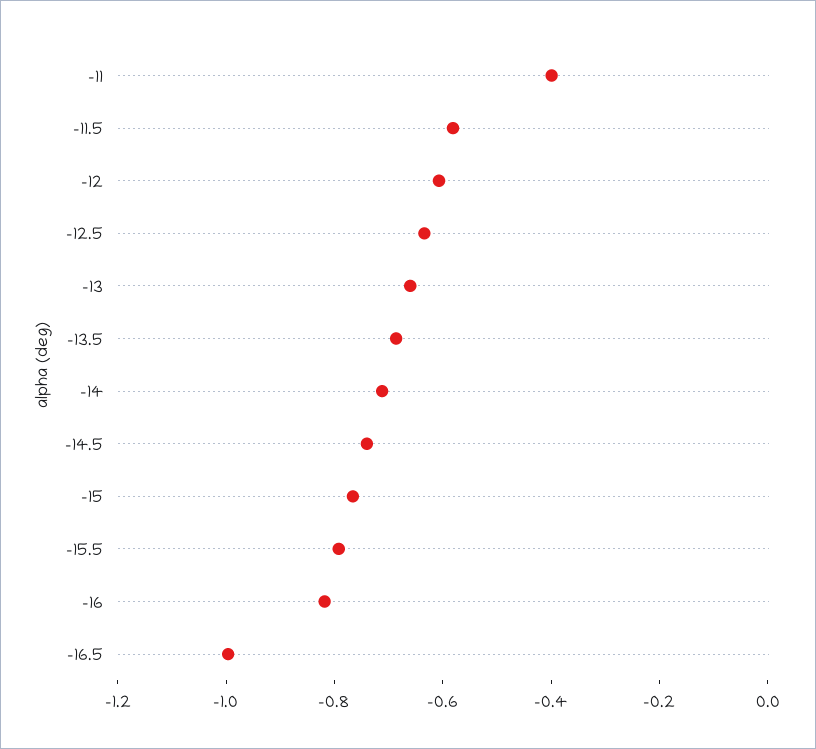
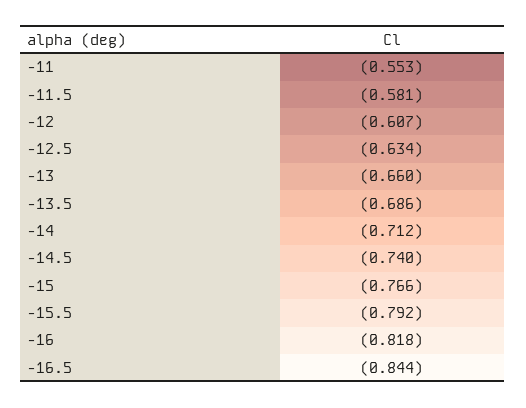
-11: -0.4 -> -0.553
-16.5: -1 -> -0.844

